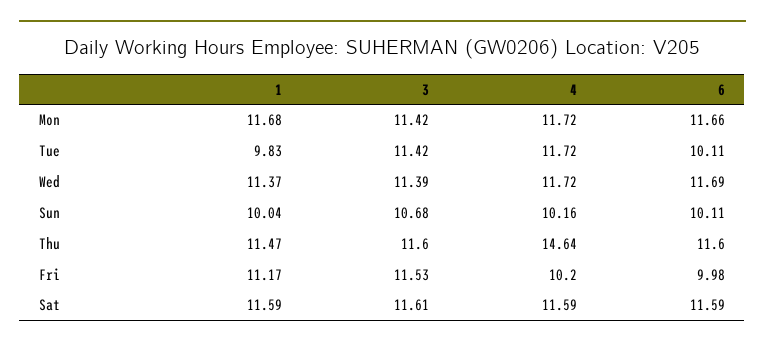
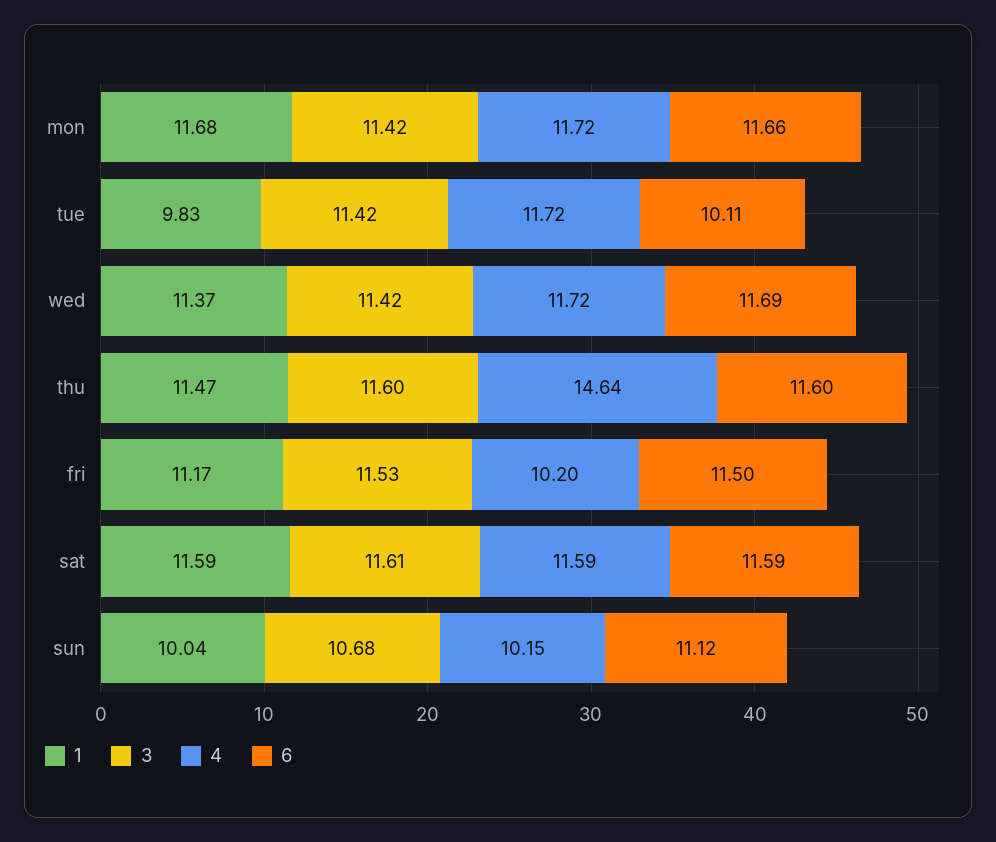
3, Wed: 11.39 -> 11.42
4, Sun: 10.16 -> 10.15
6, Sun: 10.11 -> 11.12
6, Fri: 9.98 -> 11.5

